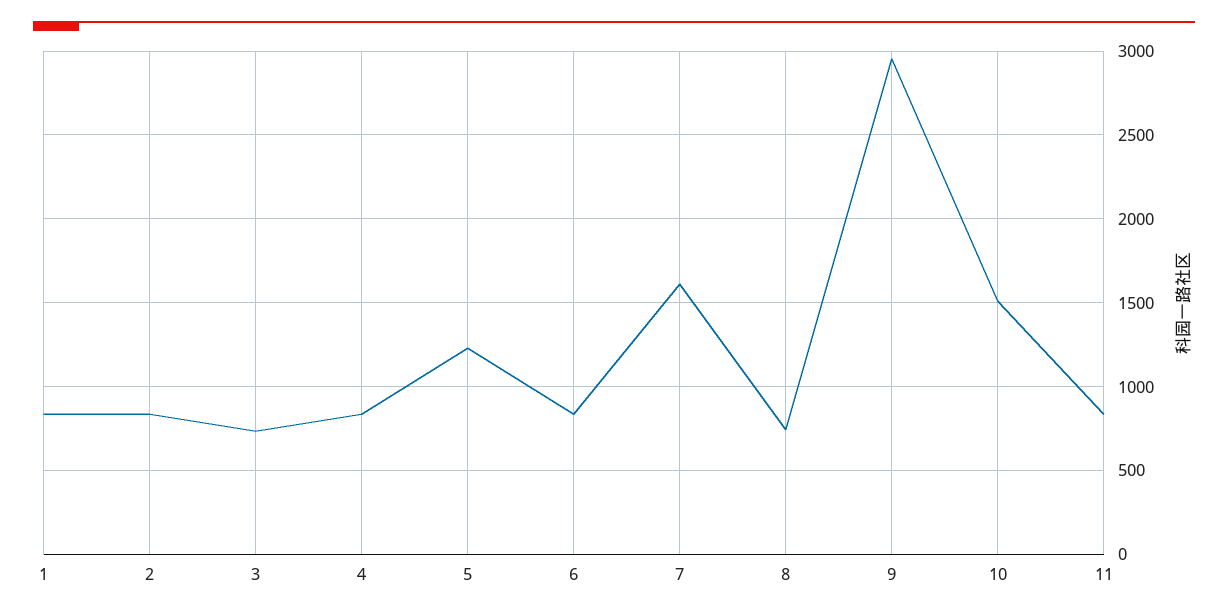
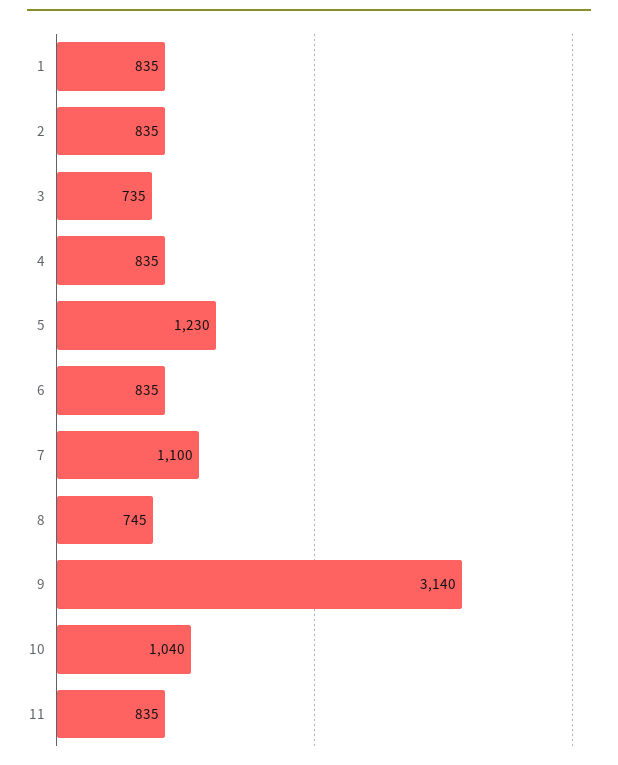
7: 1600 -> 1100
9: 2950 -> 3140
10: 1500 -> 1040

